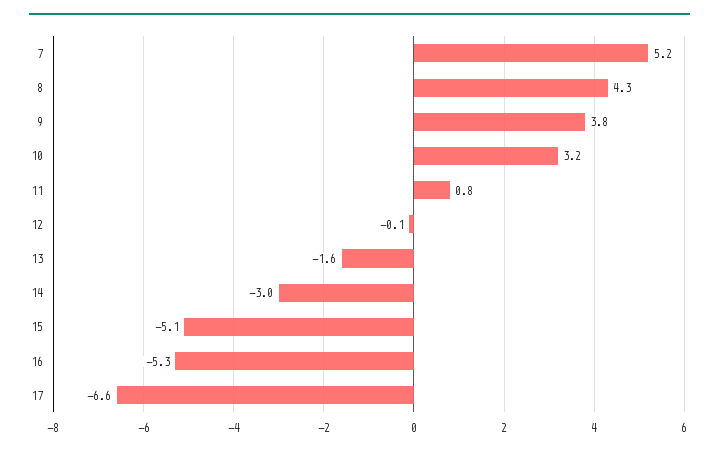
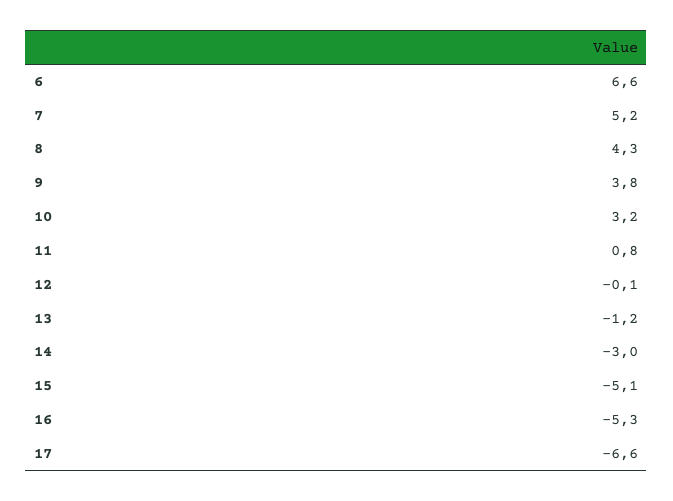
13: -1.6 -> -1.2
6: none -> 6.6

